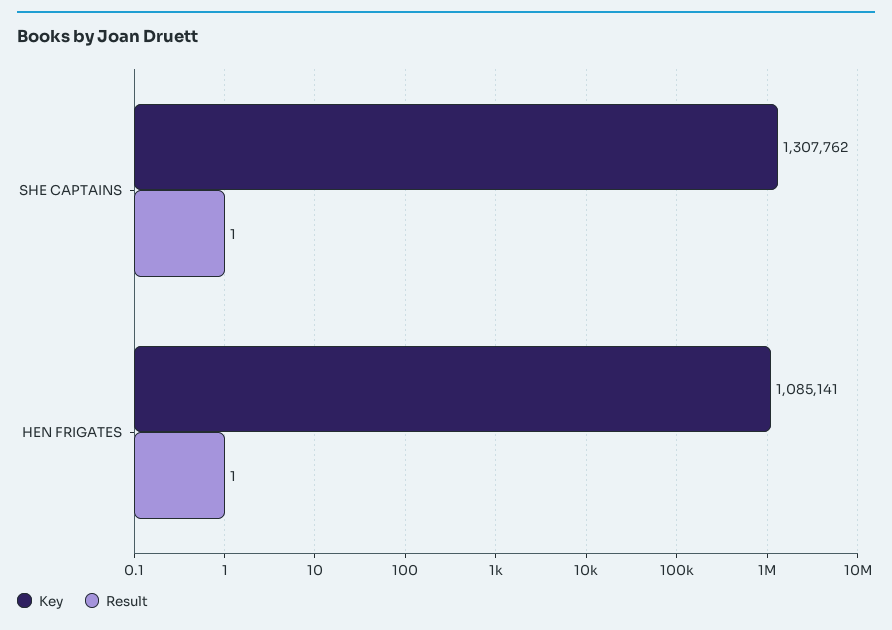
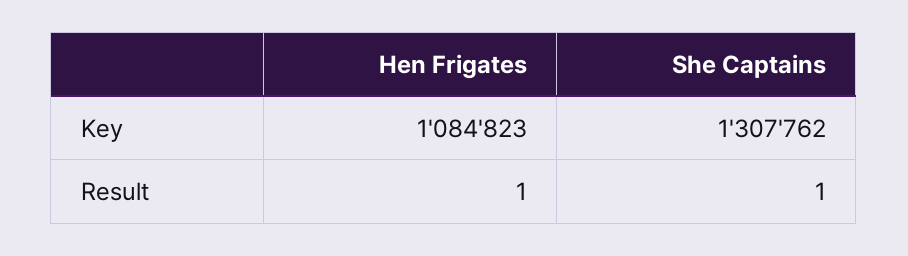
Key, HEN FRIGATES: 1085141 -> 1084823

